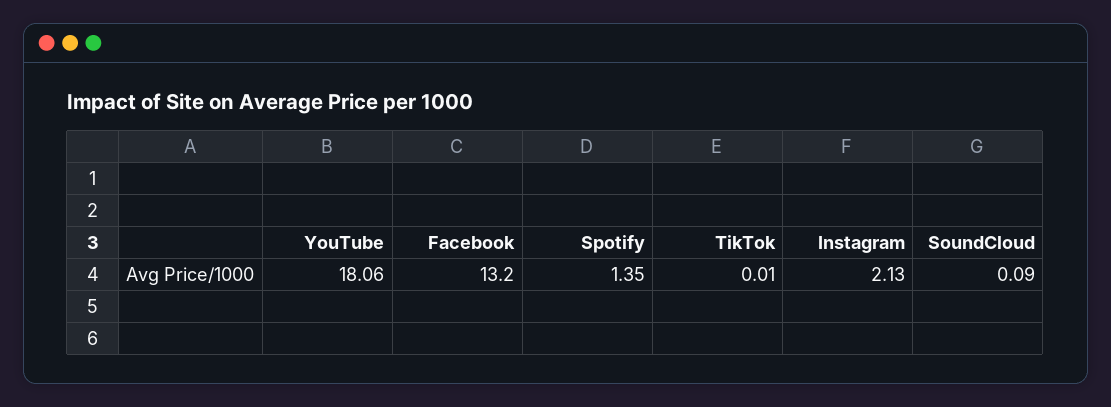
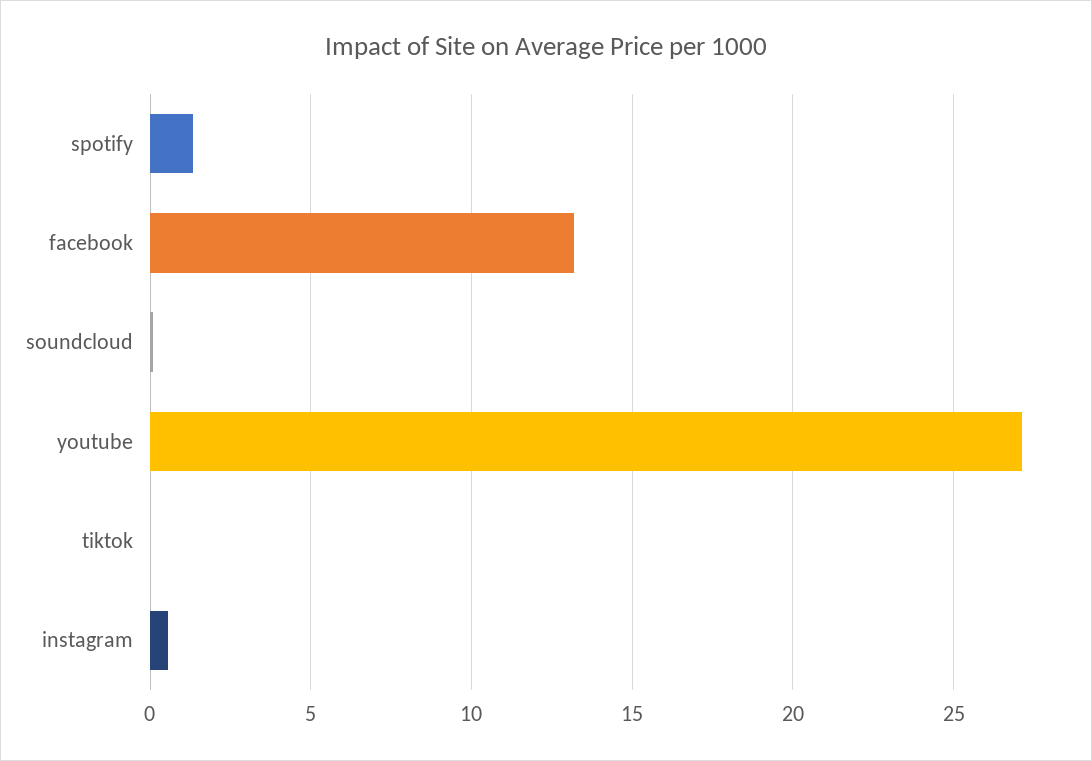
YouTube: 18.06 -> 27
Instagram: 2.13 -> 0.5

